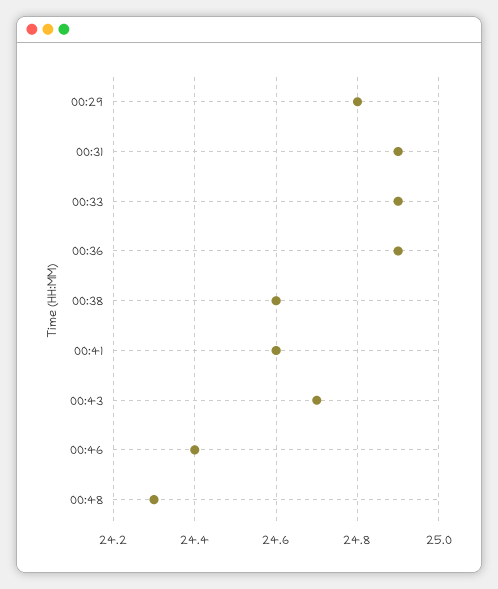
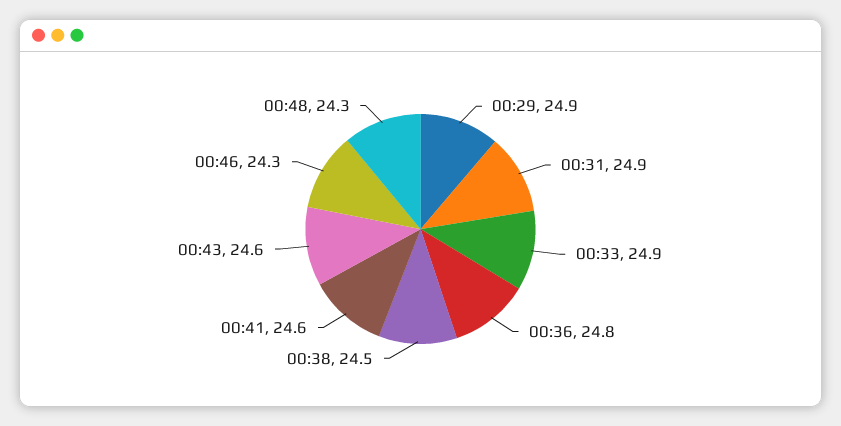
00:29: 24.8 -> 24.9
00:36: 24.9 -> 24.8
00:38: 24.6 -> 24.5
00:43: 24.7 -> 24.6
00:46: 24.4 -> 24.3

